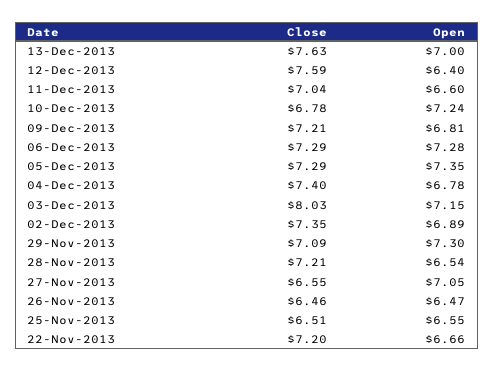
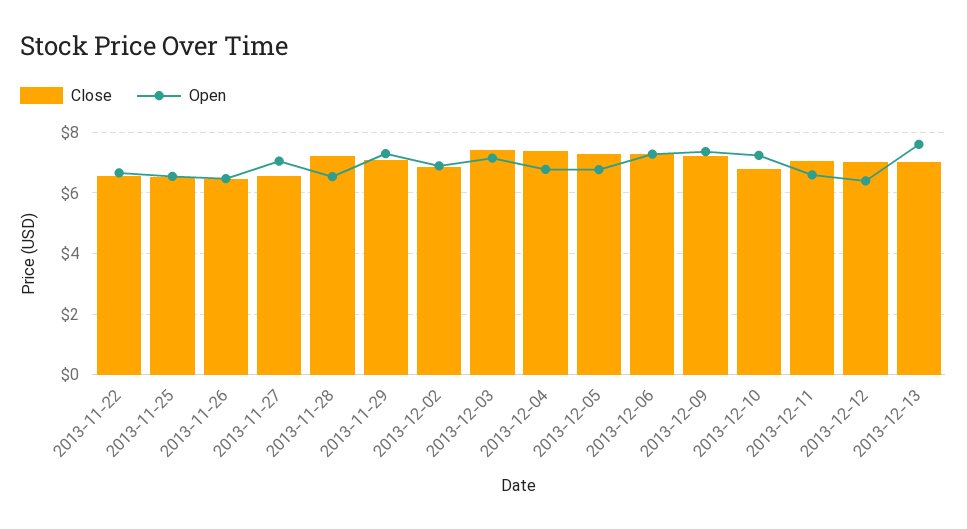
Close, 13-Dec-2013: 7.63 -> 7
Open, 13-Dec-2013: 7 -> 7.6
Close, 12-Dec-2013: 7.59 -> 7
Open, 09-Dec-2013: 6.81 -> 7.4
Open, 05-Dec-2013: 7.35 -> 6.8
Close, 03-Dec-2013: 8.03 -> 7.4
Close, 02-Dec-2013: 7.35 -> 6.8
Close, 22-Nov-2013: 7.2 -> 6.6

